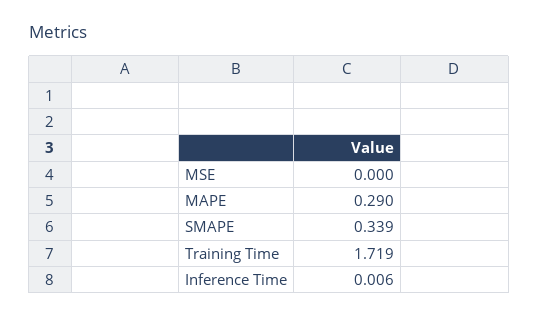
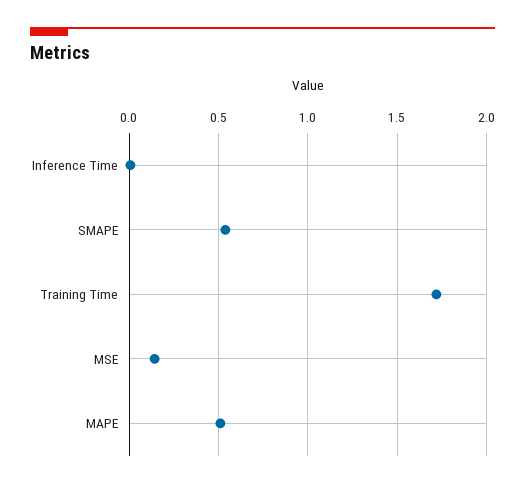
MSE: 0 -> 0.15
MAPE: 0.29 -> 0.5
SMAPE: 0.339 -> 0.55

